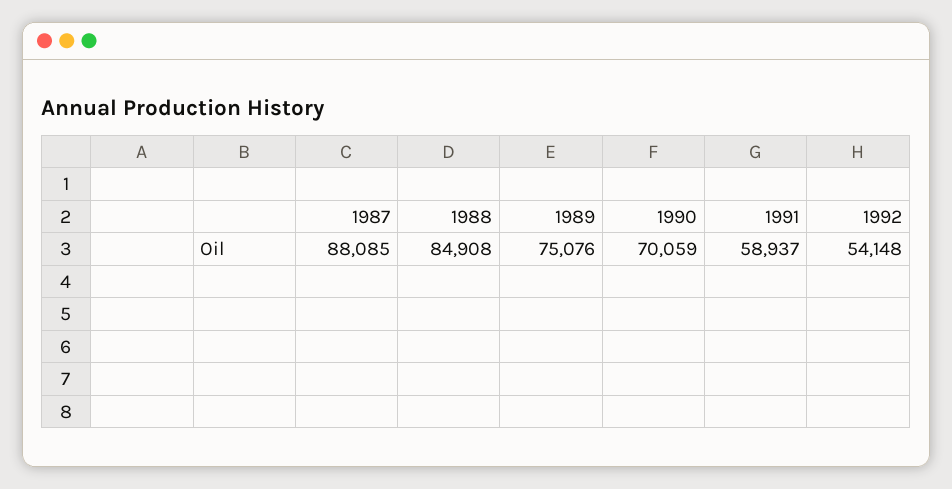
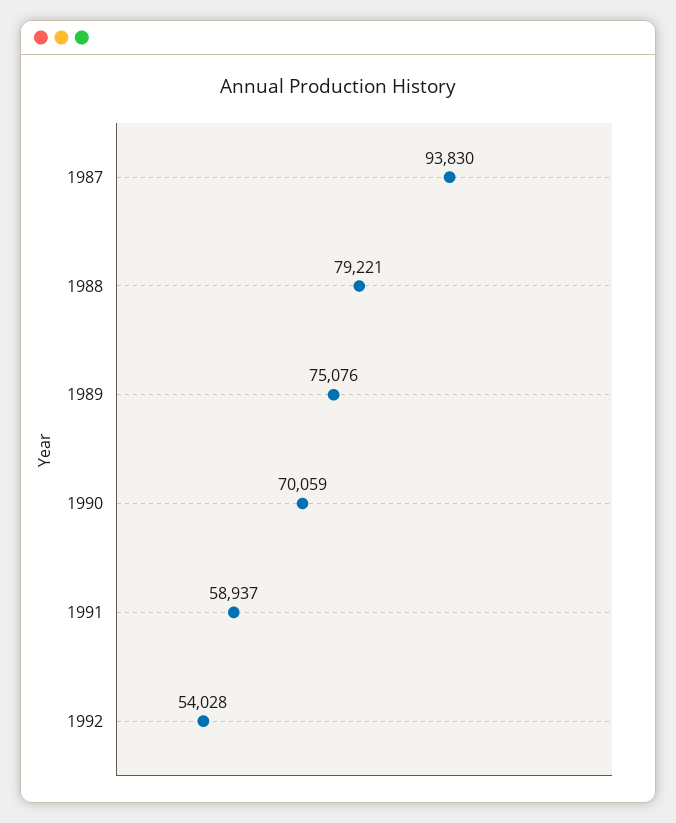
1987: 88085 -> 93830
1988: 84908 -> 79221
1992: 54148 -> 54028

